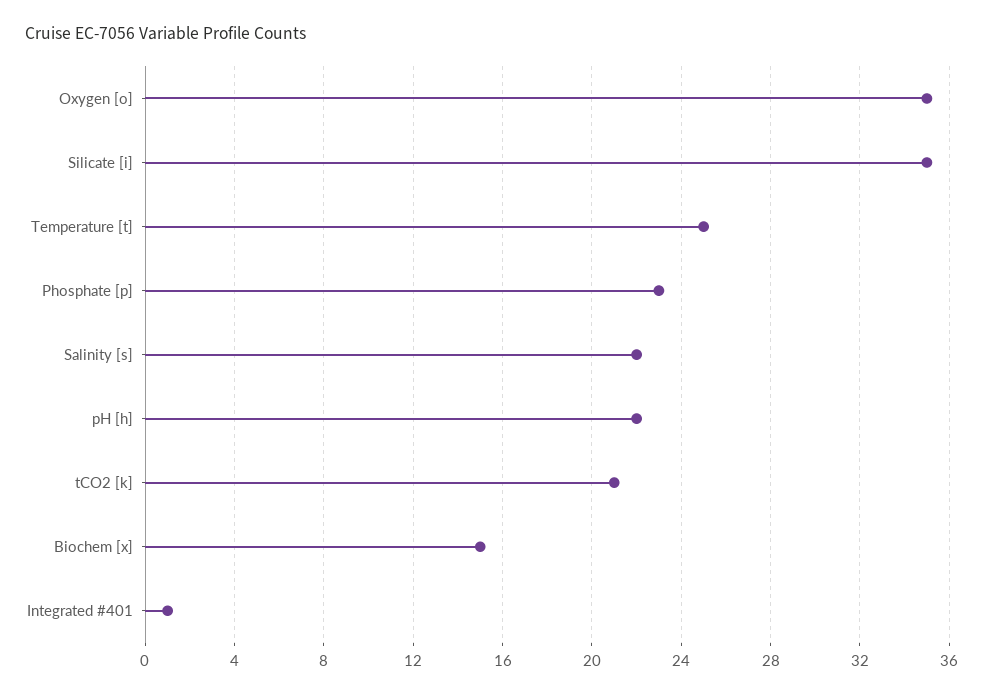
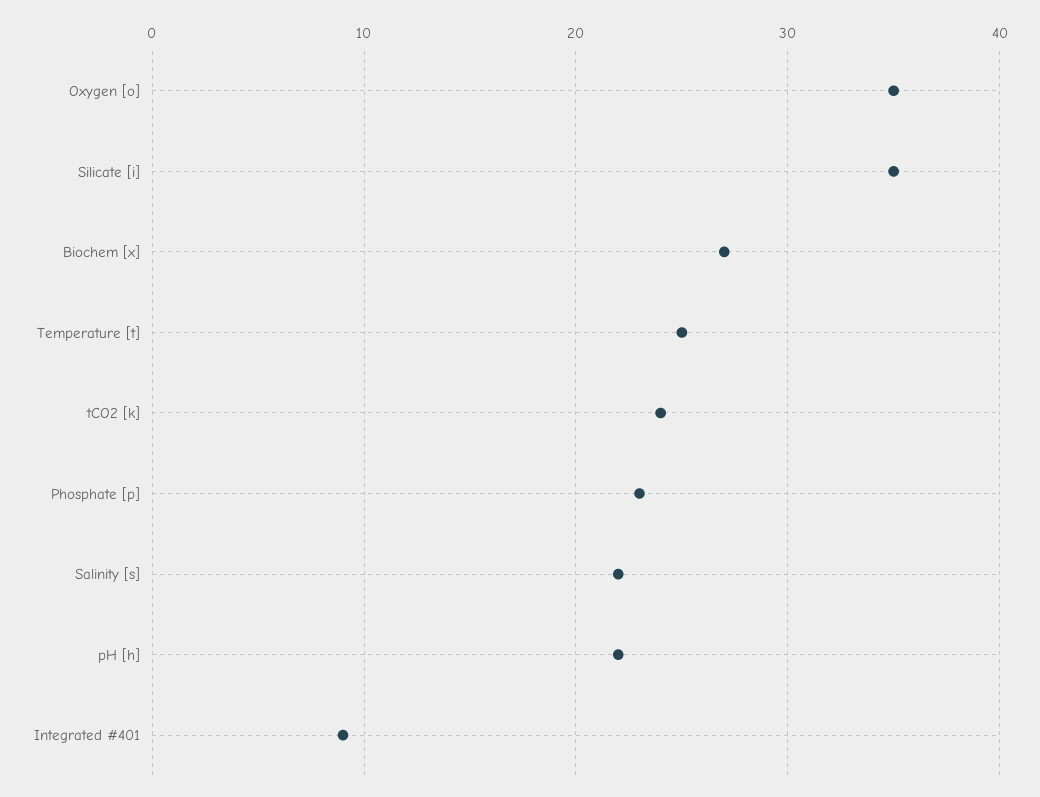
tCO2 [k]: 21 -> 24
Biochem [x]: 15 -> 27
Integrated #401: 1 -> 9

